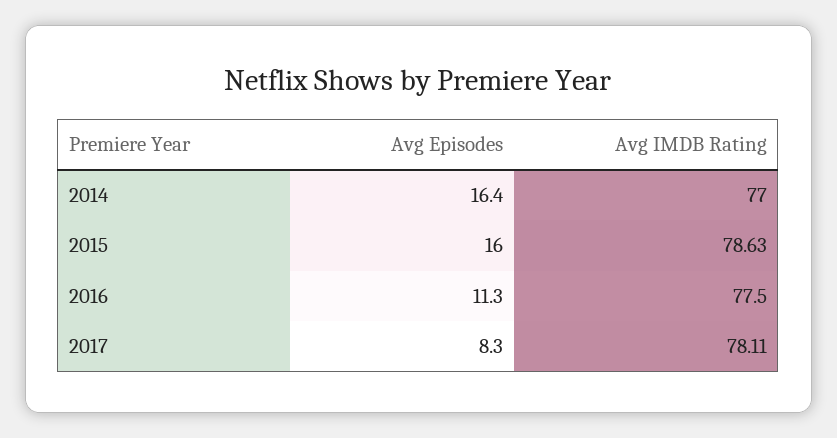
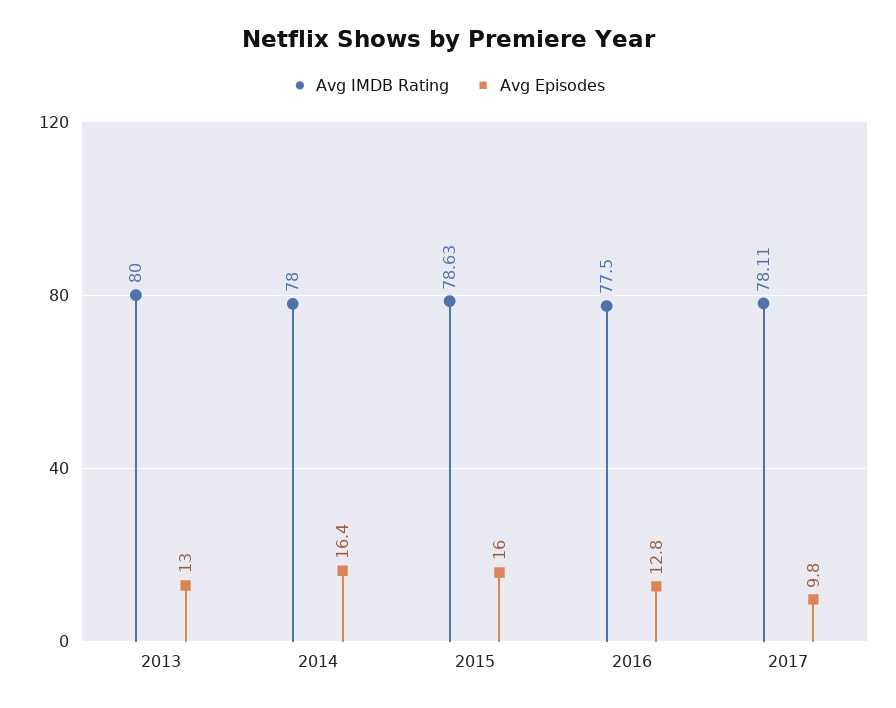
Avg IMDB Rating, 2014: 77 -> 78
Avg Episodes, 2016: 11.3 -> 12.8
Avg Episodes, 2017: 8.3 -> 9.8
Avg IMDB Rating, 2013: none -> 80
Avg Episodes, 2013: none -> 13

